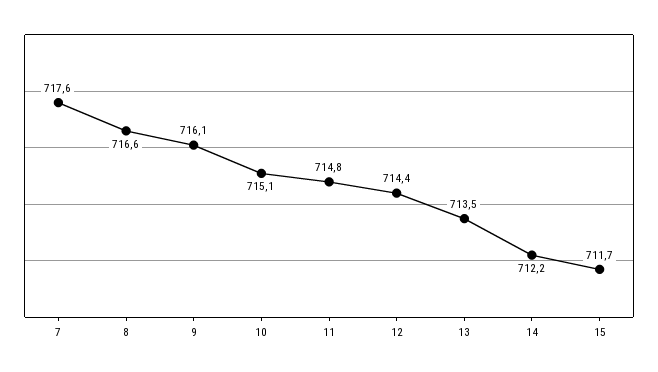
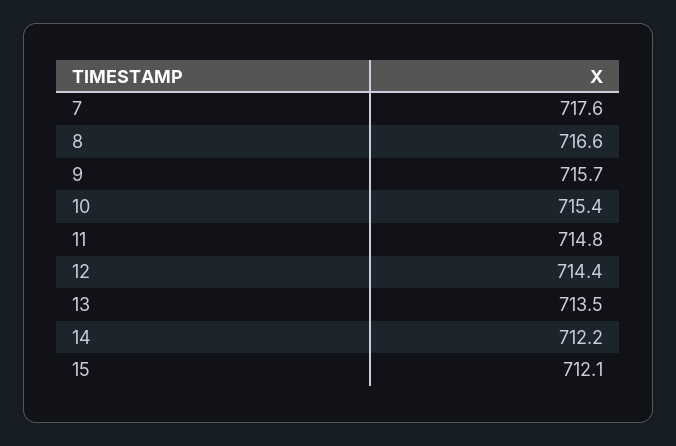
9: 716.1 -> 715.7
10: 715.1 -> 715.4
15: 711.7 -> 712.1

